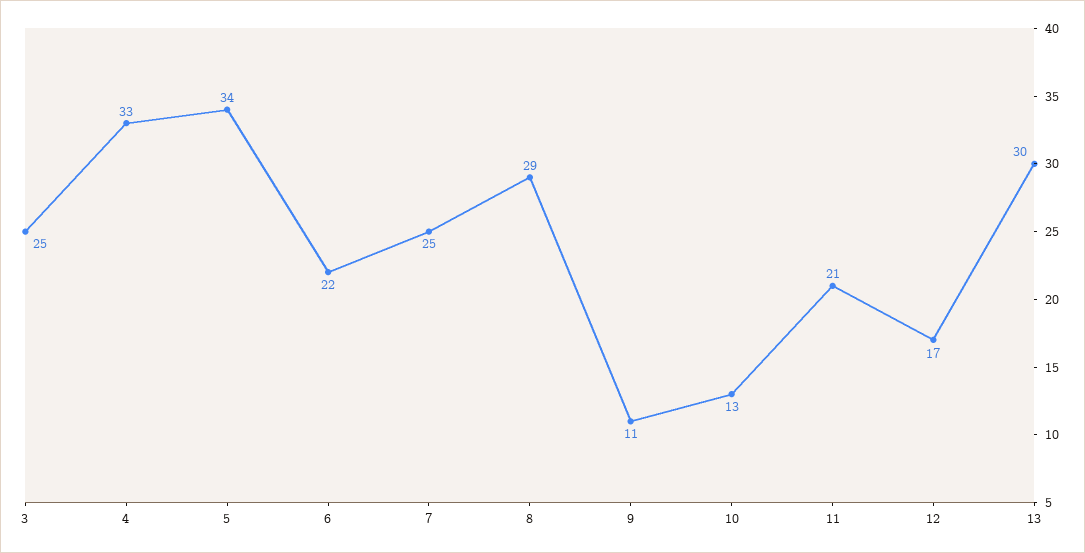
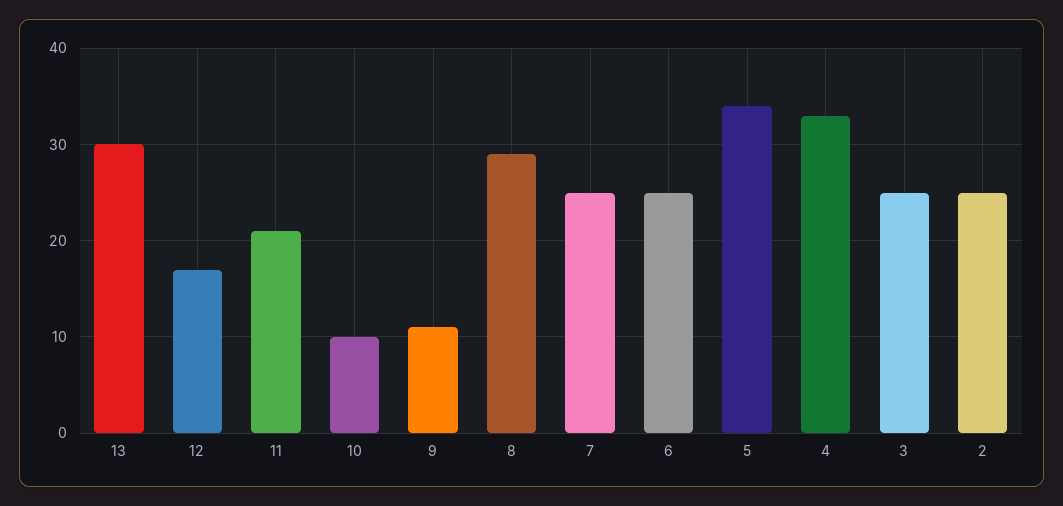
6: 22 -> 25
10: 13 -> 10
2: none -> 25

